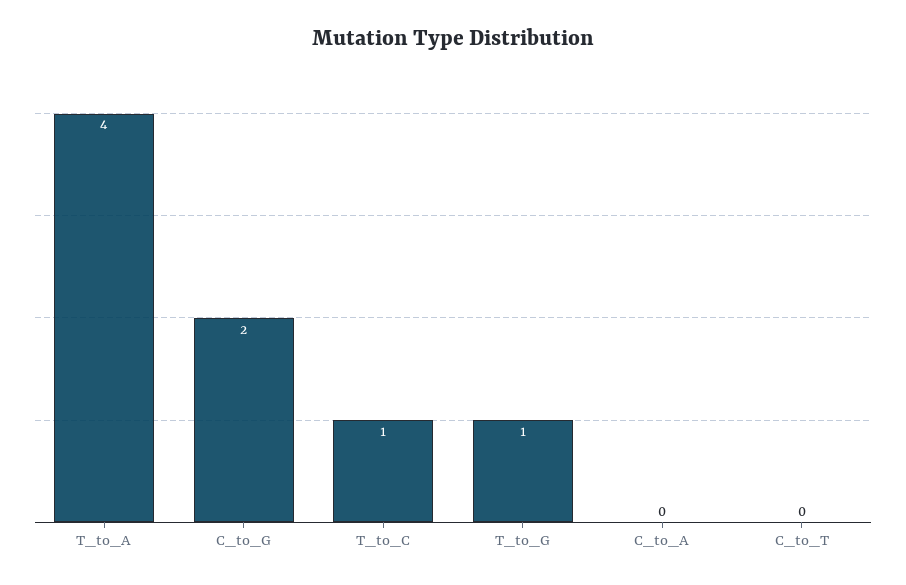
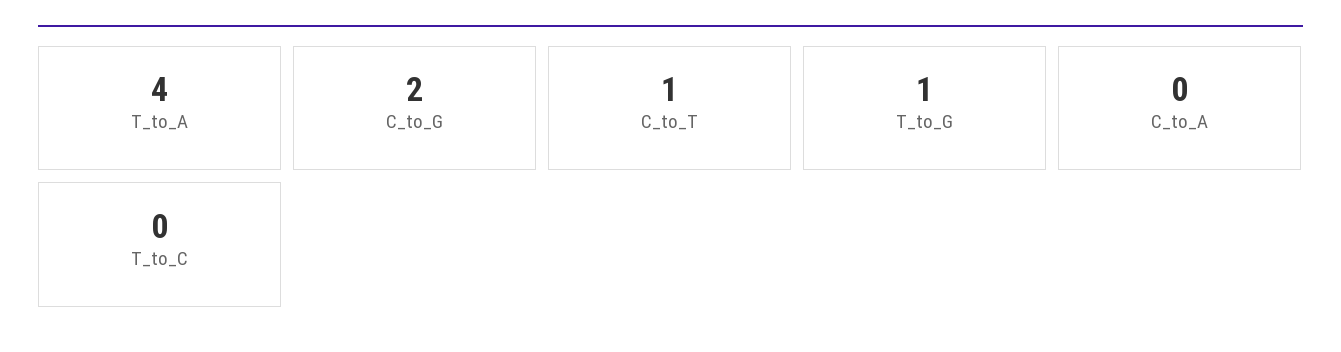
T_to_C: 1 -> 0
C_to_T: 0 -> 1

